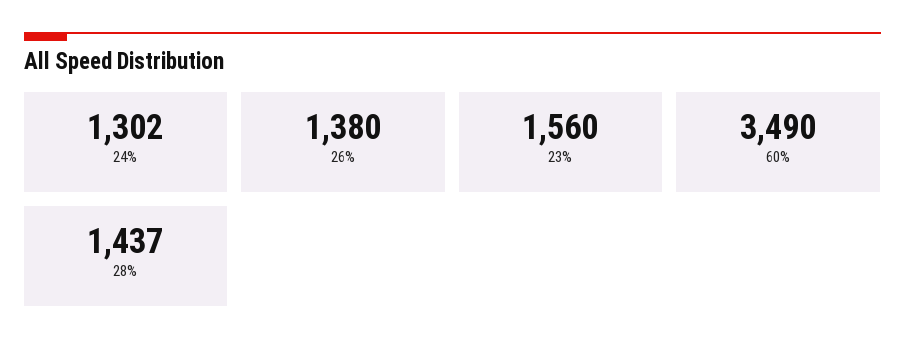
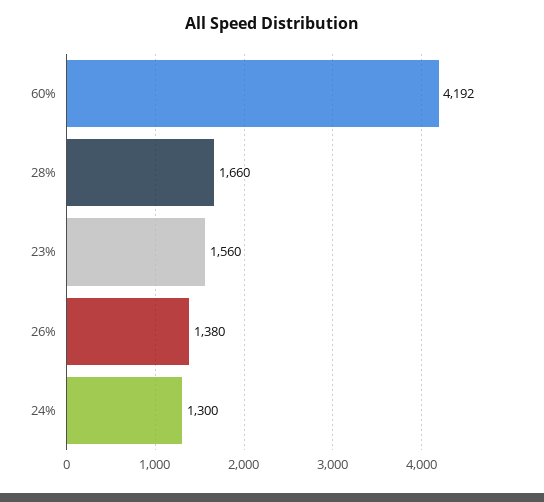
24%: 1302 -> 1300
60%: 3490 -> 4192
28%: 1437 -> 1660

